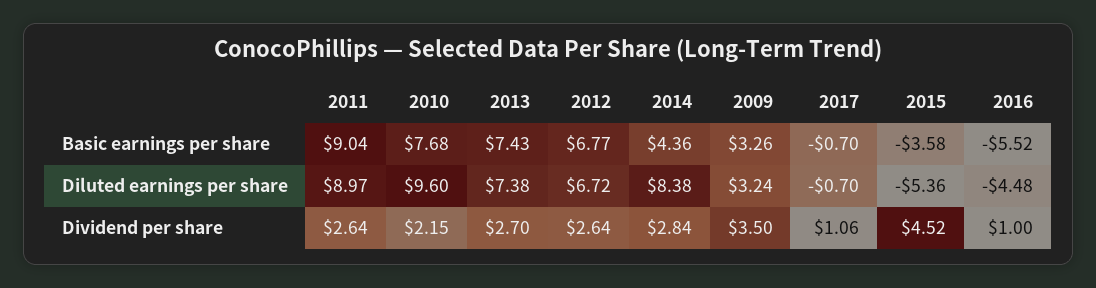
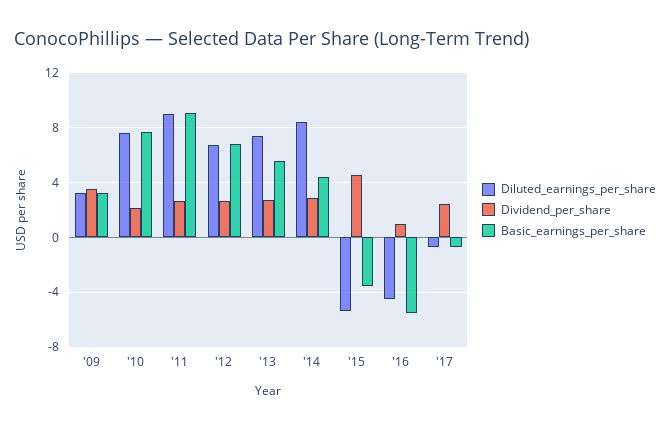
Basic earnings per share, 2013: 7.43 -> 5.5
Diluted earnings per share, 2010: 9.6 -> 7.5
Dividend per share, 2017: 1.06 -> 2.5

